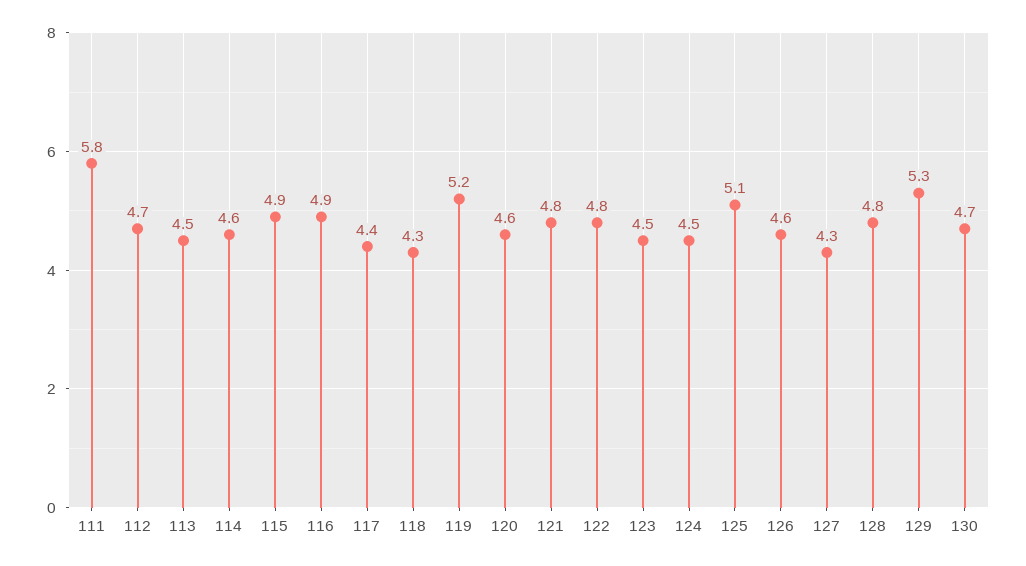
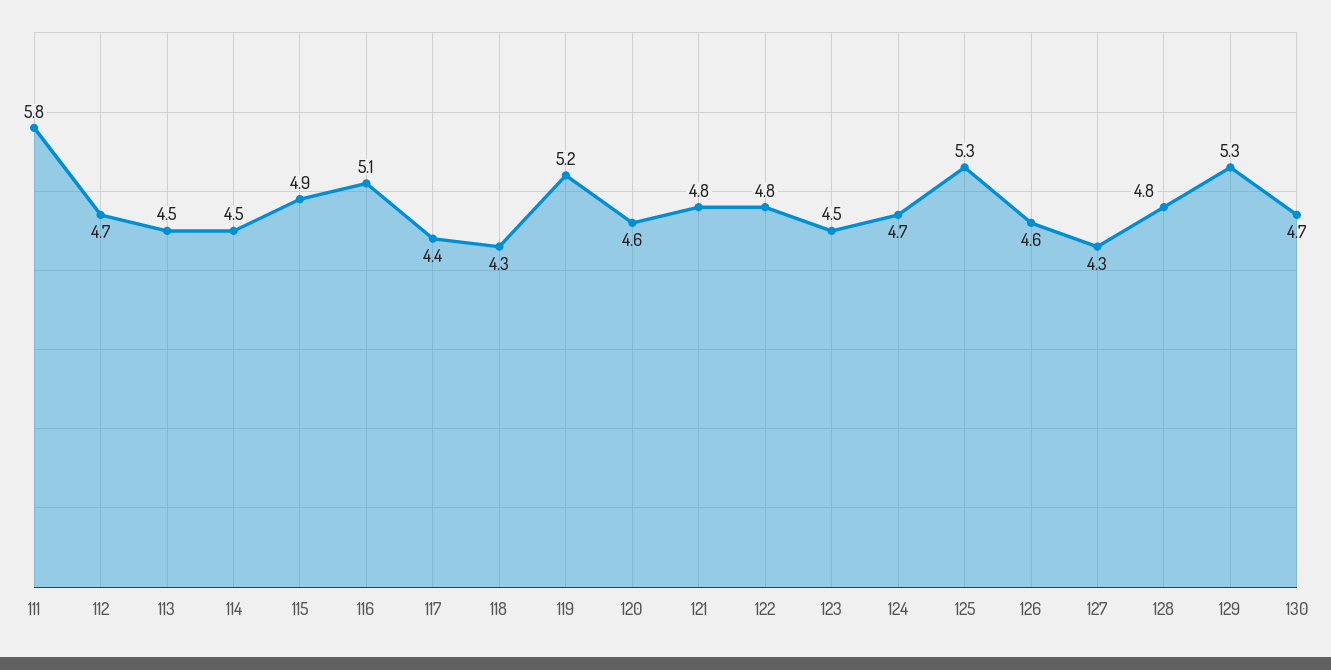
114: 4.6 -> 4.5
116: 4.9 -> 5.1
124: 4.5 -> 4.7
125: 5.1 -> 5.3

